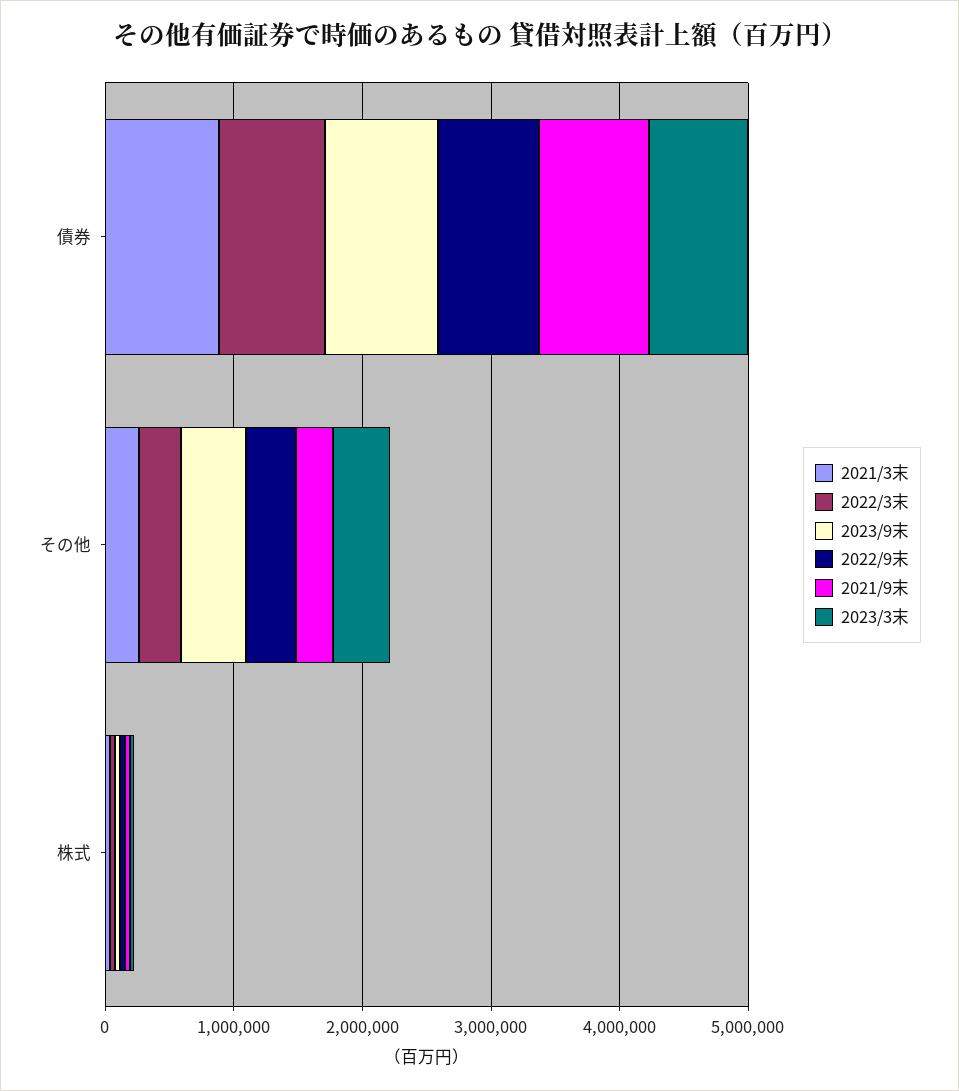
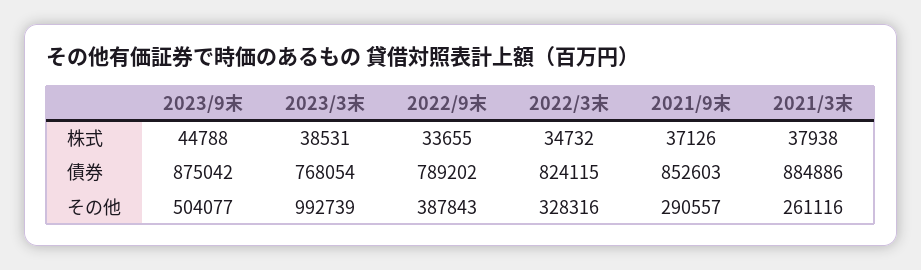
2023/3末, その他: 400000 -> 992739

